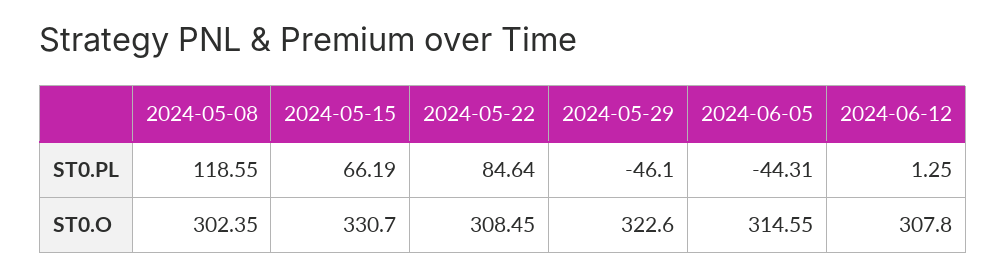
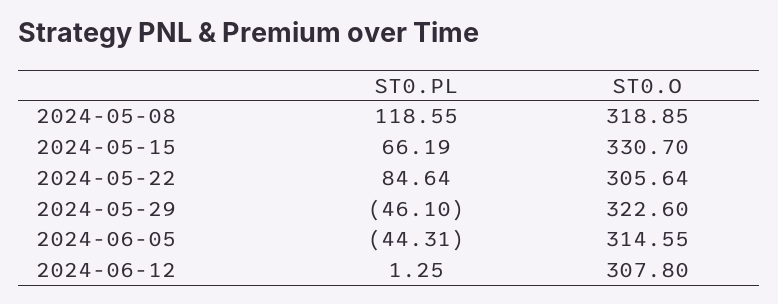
2024-05-08, ST0.O: 302.35 -> 318.85
2024-05-22, ST0.O: 308.45 -> 305.64

